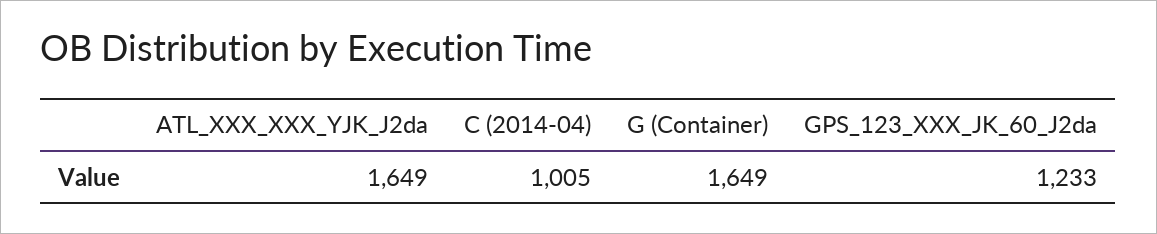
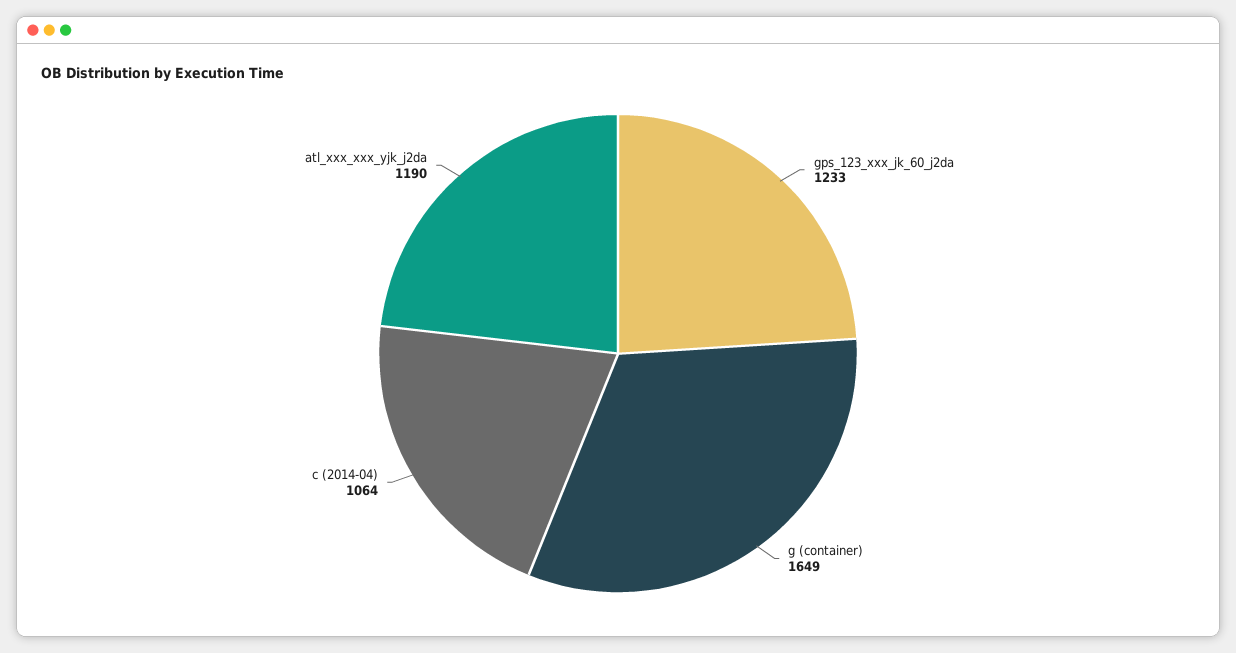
ATL_XXX_XXX_YJK_J2da: 1649 -> 1190
C (2014-04): 1005 -> 1064

